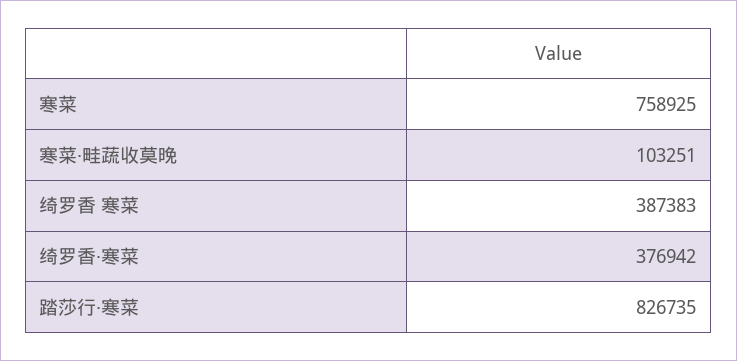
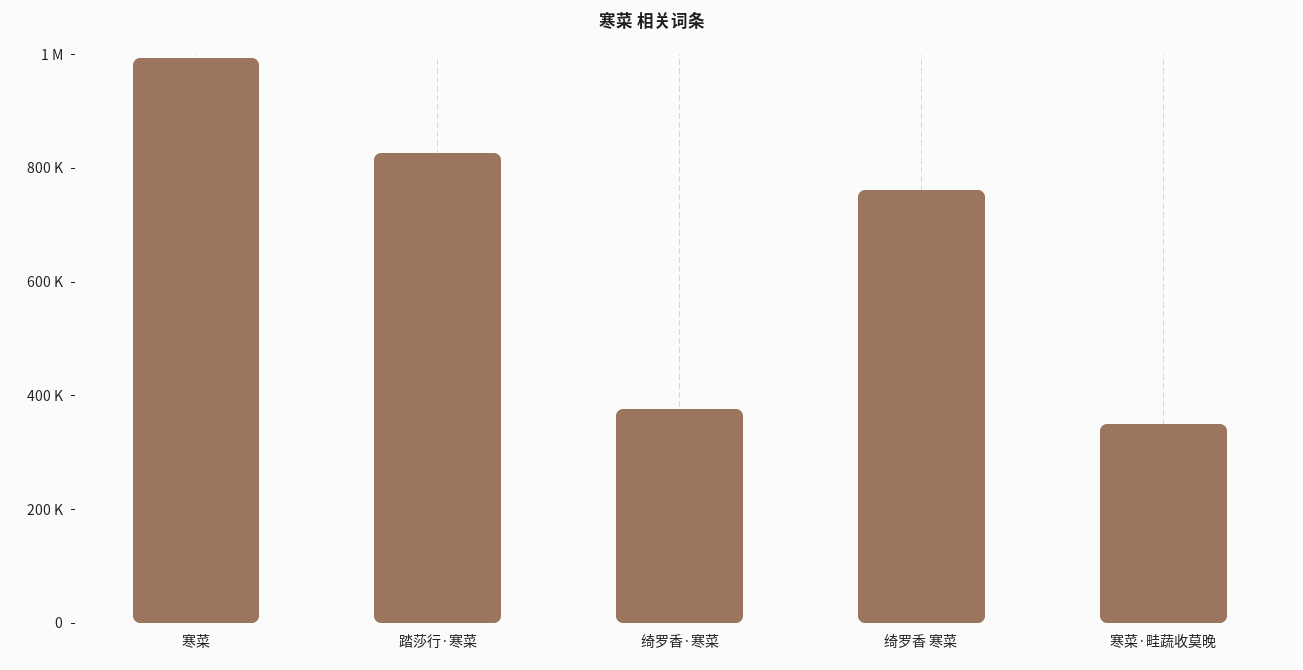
寒菜: 758925 -> 1000000
寒菜·畦蔬收莫晚: 103251 -> 350000
绮罗香 寒菜: 387383 -> 750000

